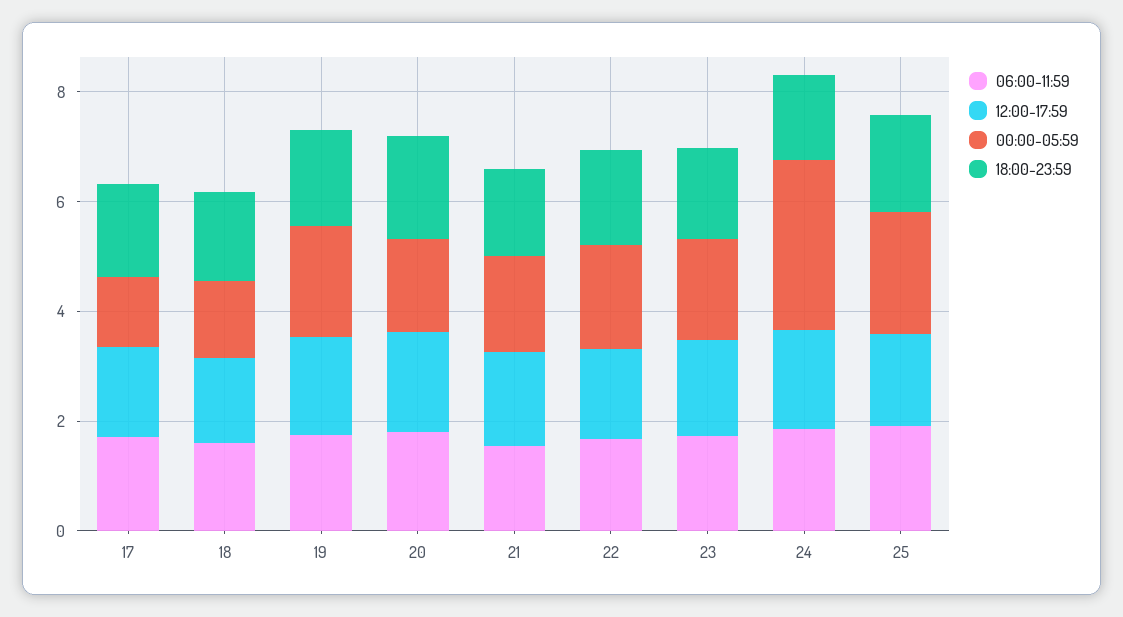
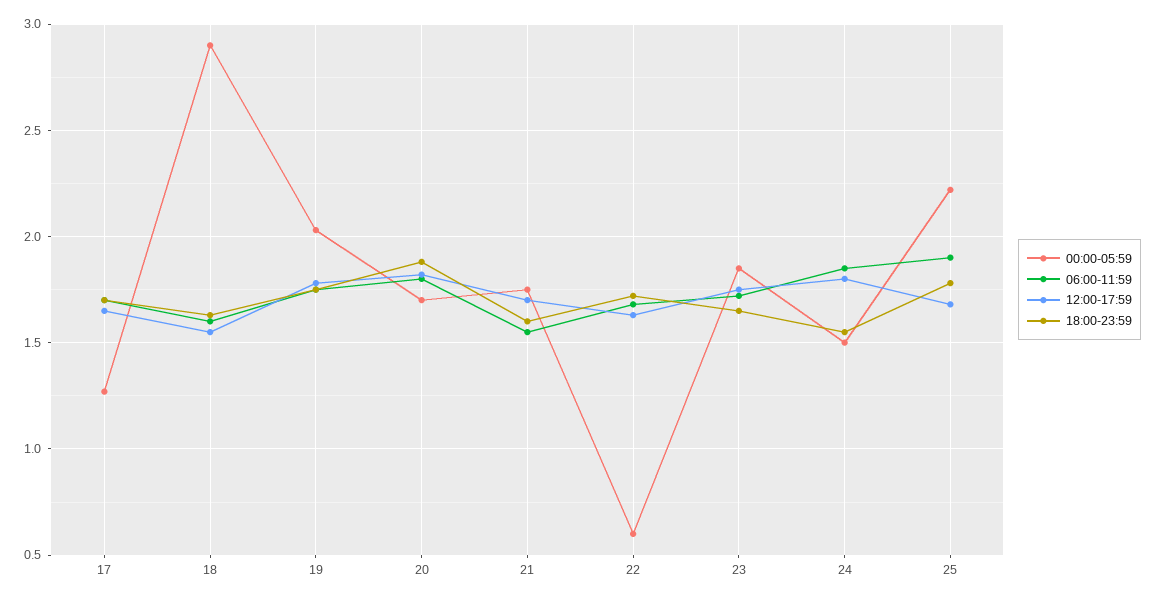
00:00-05:59, 18: 1.5 -> 2.9
00:00-05:59, 22: 2 -> 0.6
00:00-05:59, 24: 3 -> 1.5

